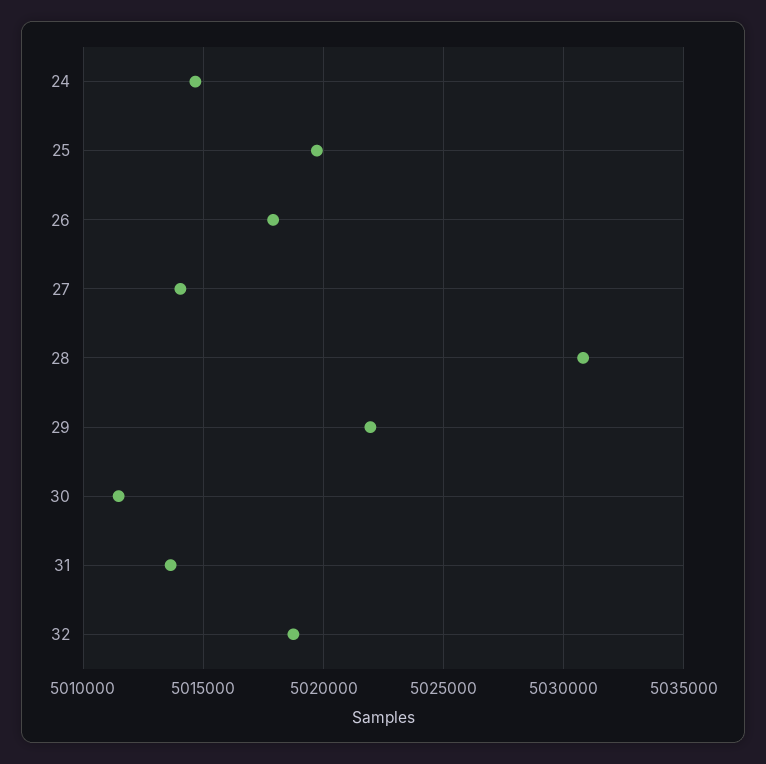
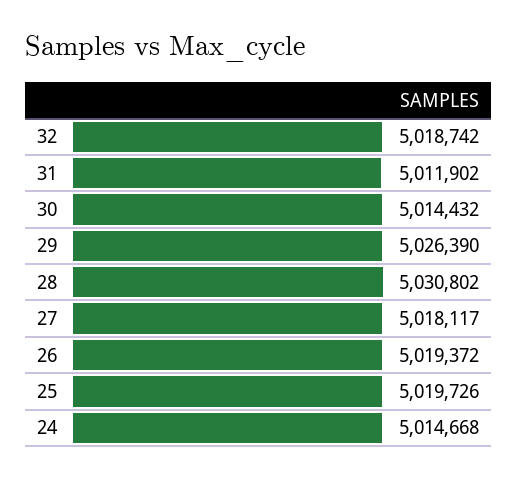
26: 5018000 -> 5019372
27: 5014000 -> 5018117
29: 5022000 -> 5026390
30: 5011500 -> 5014432
31: 5013500 -> 5011902

